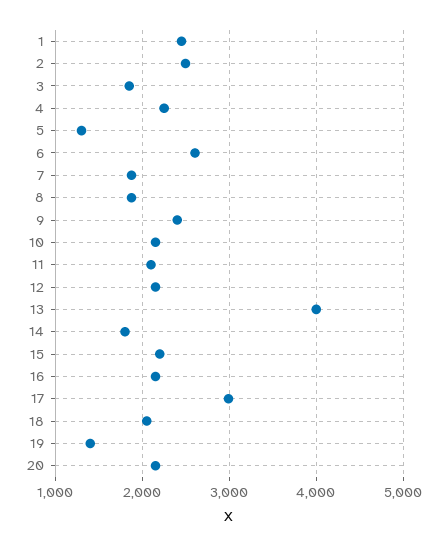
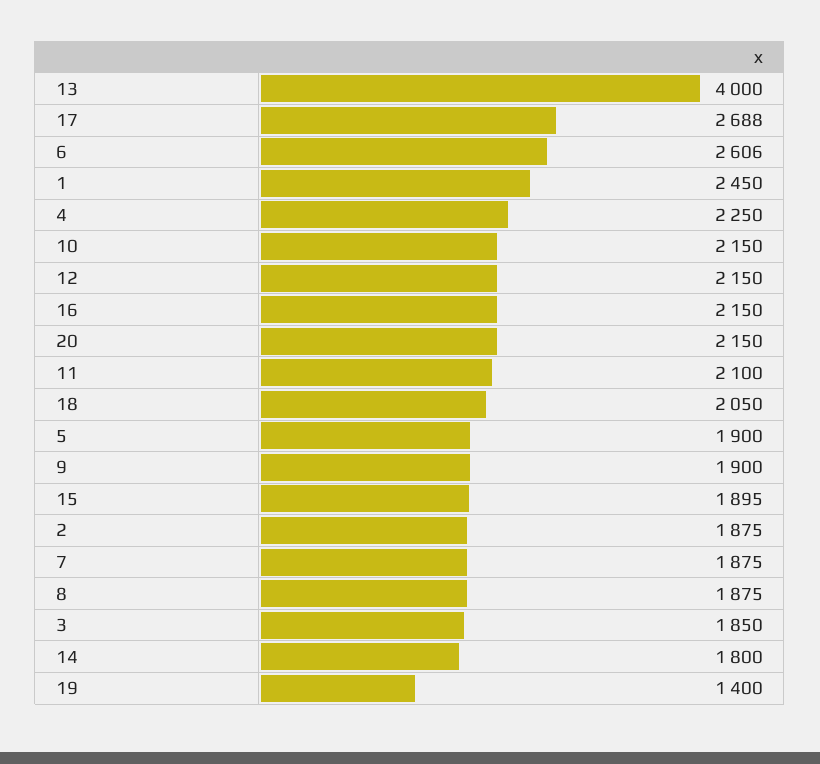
2: 2500 -> 1875
5: 1300 -> 1900
9: 2400 -> 1900
15: 2200 -> 1895
17: 3000 -> 2688

